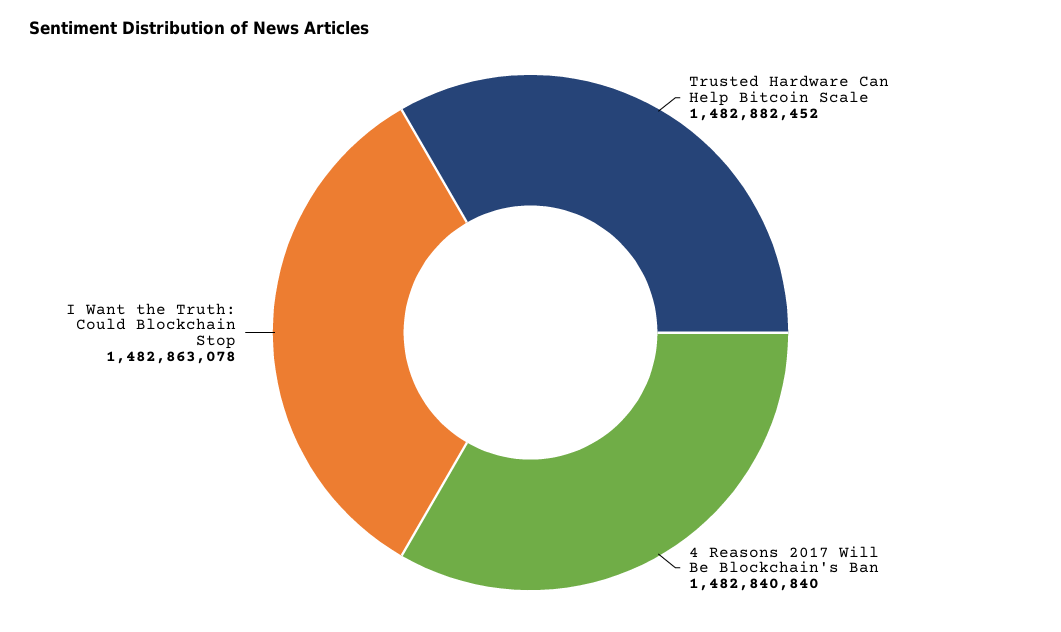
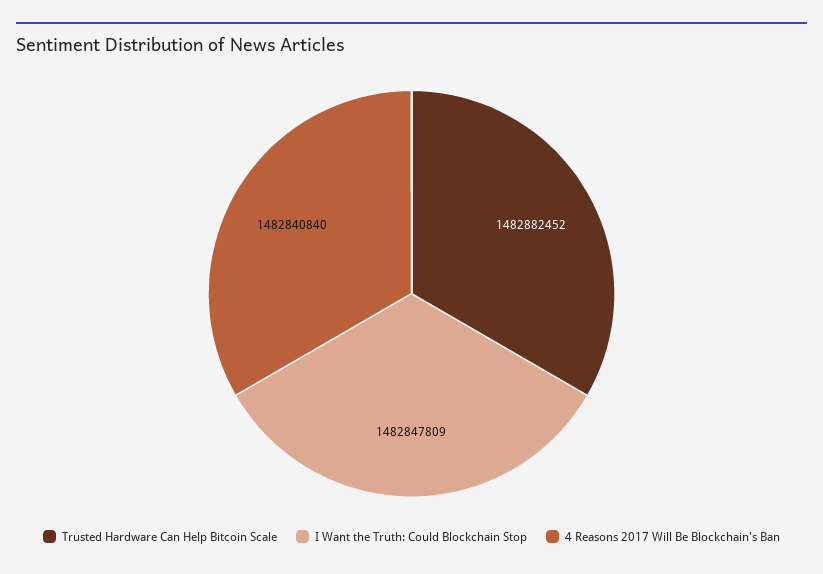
I Want the Truth: Could Blockchain Stop: 1482863078 -> 1482847809

